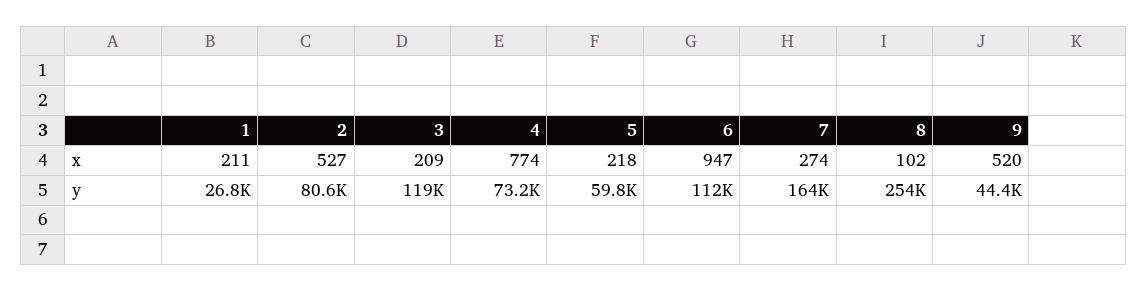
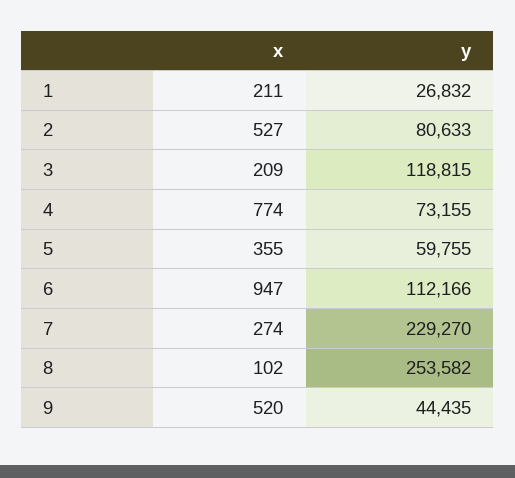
5, x: 218 -> 355
7, y: 164000 -> 229270

